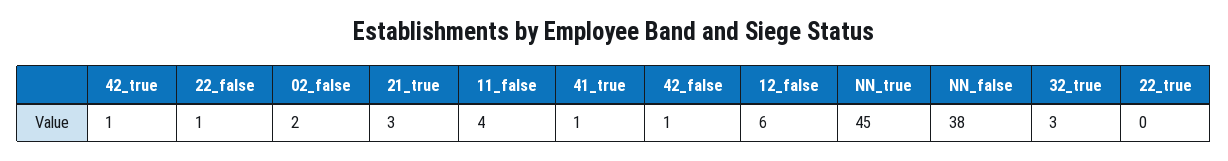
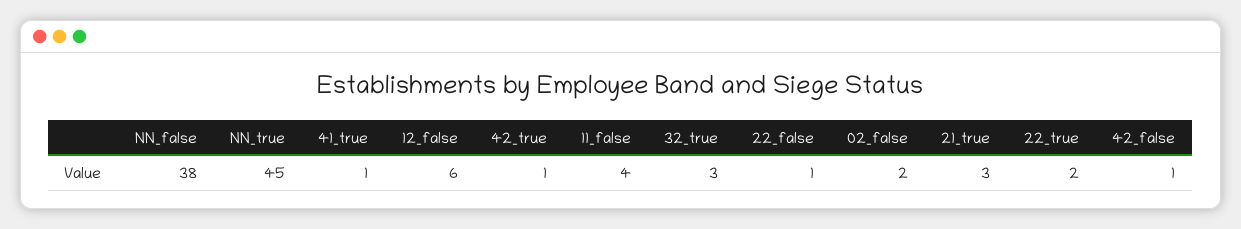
22_true: 0 -> 2

